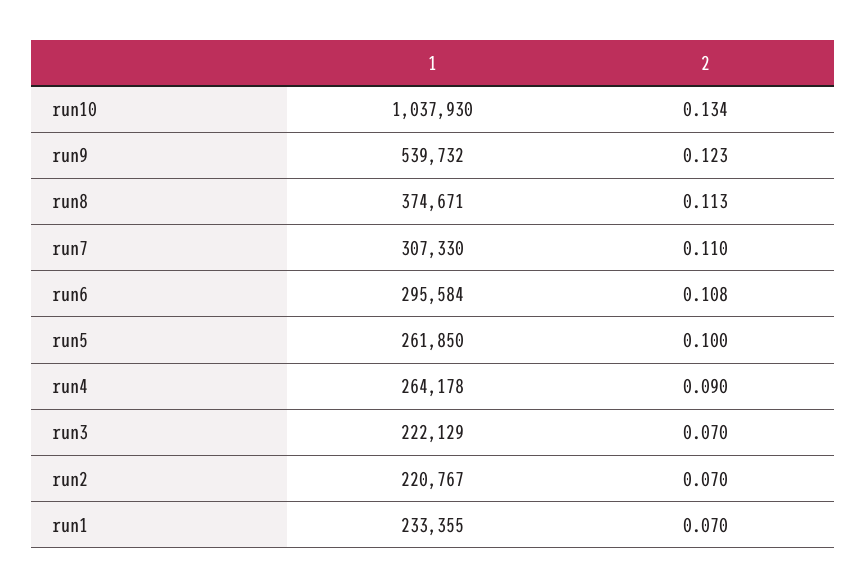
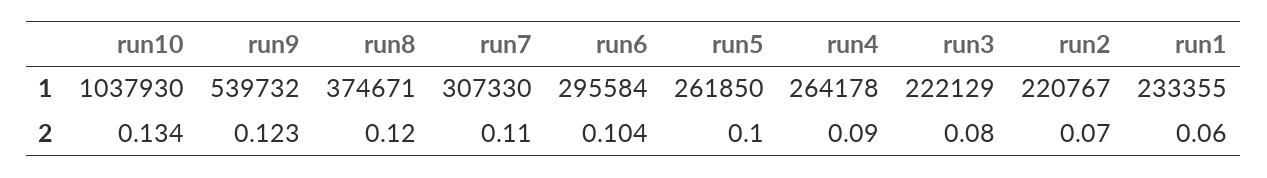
2, run8: 0.113 -> 0.12
2, run6: 0.108 -> 0.104
2, run3: 0.07 -> 0.08
2, run1: 0.07 -> 0.06

